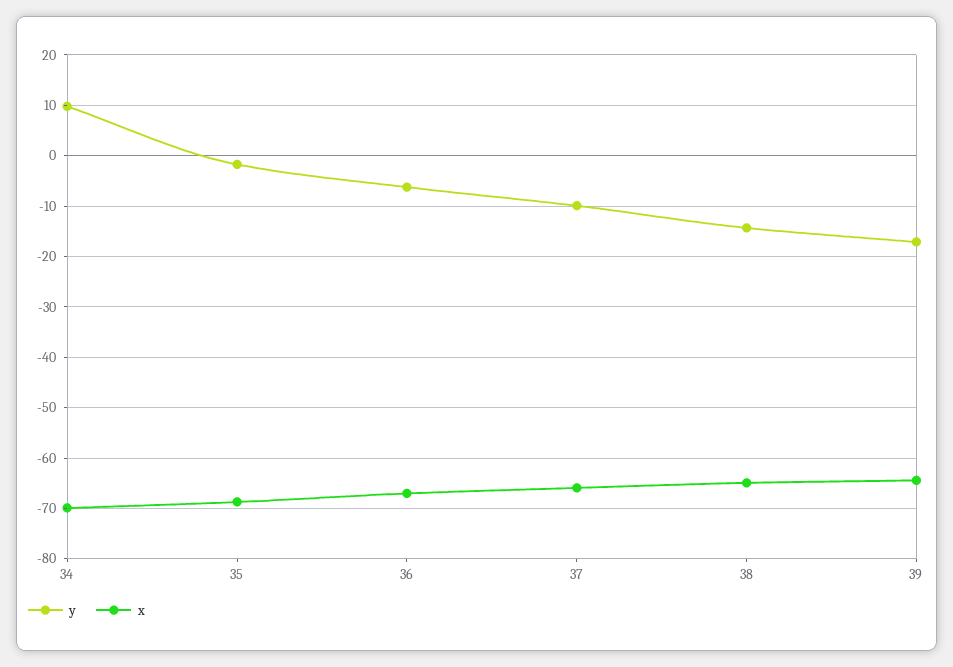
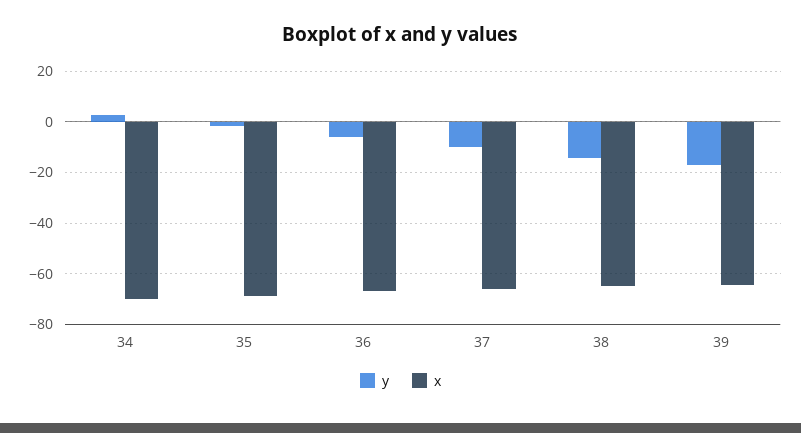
y, 34: 10 -> 2.5

